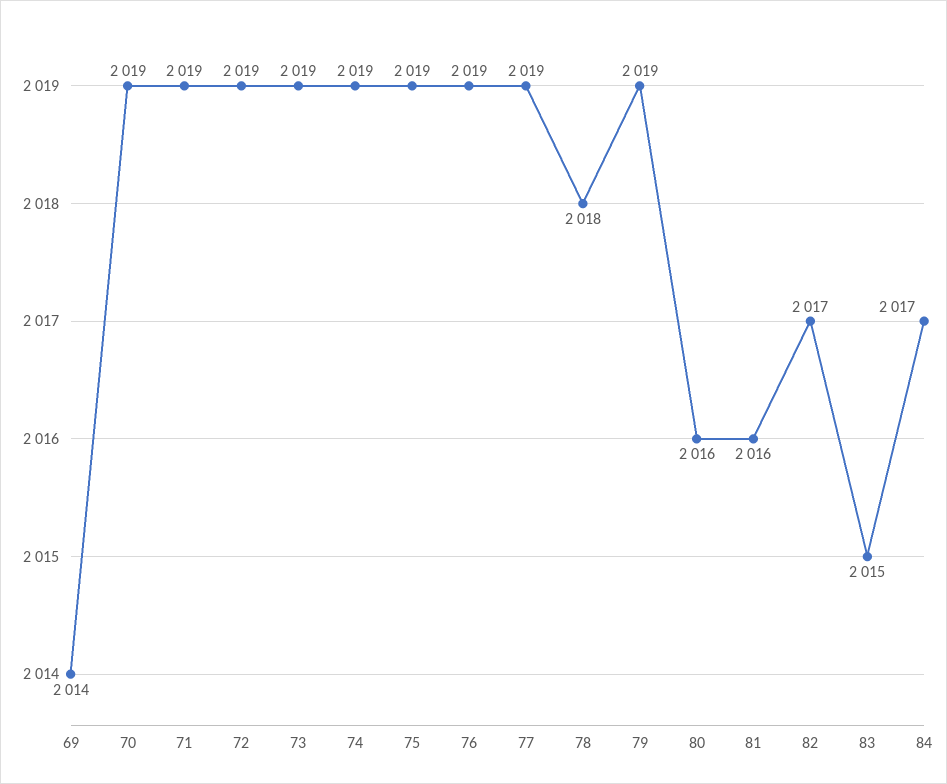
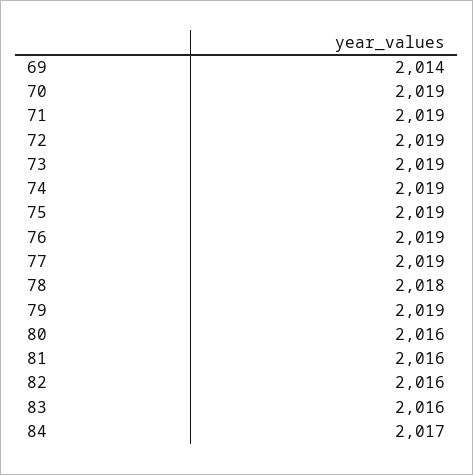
82: 2017 -> 2016
83: 2015 -> 2016

